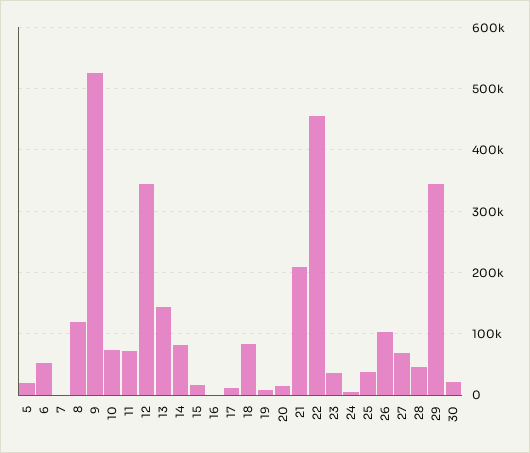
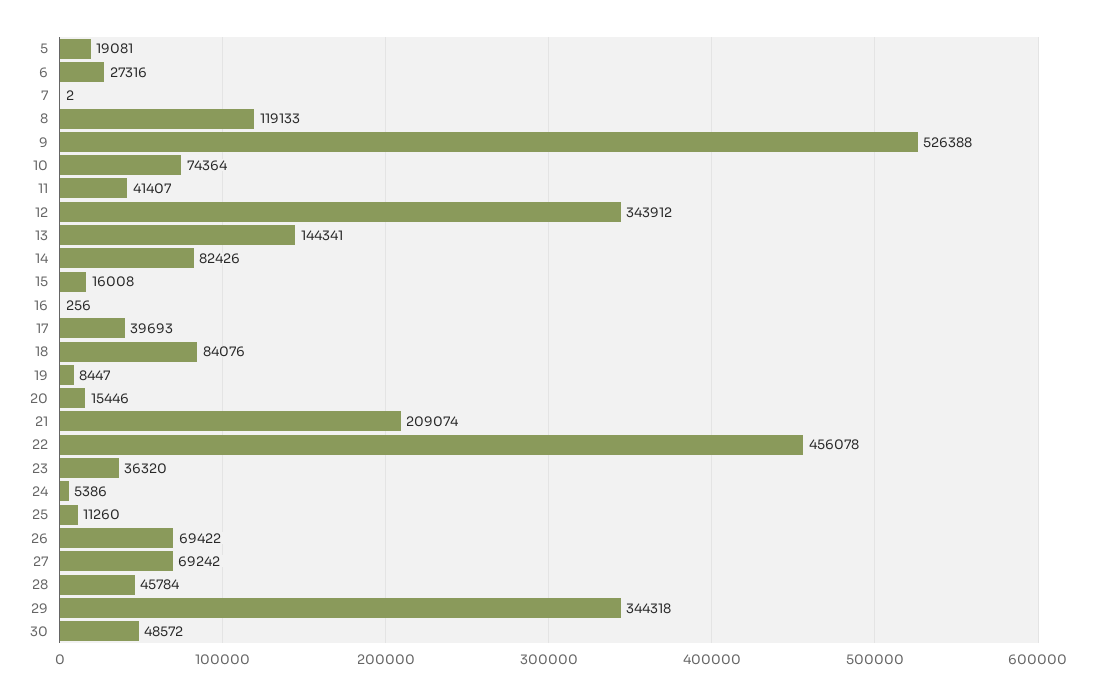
6: 50000 -> 27316
11: 70000 -> 41407
17: 10000 -> 39693
25: 40000 -> 11260
26: 100000 -> 69422
30: 20000 -> 48572

